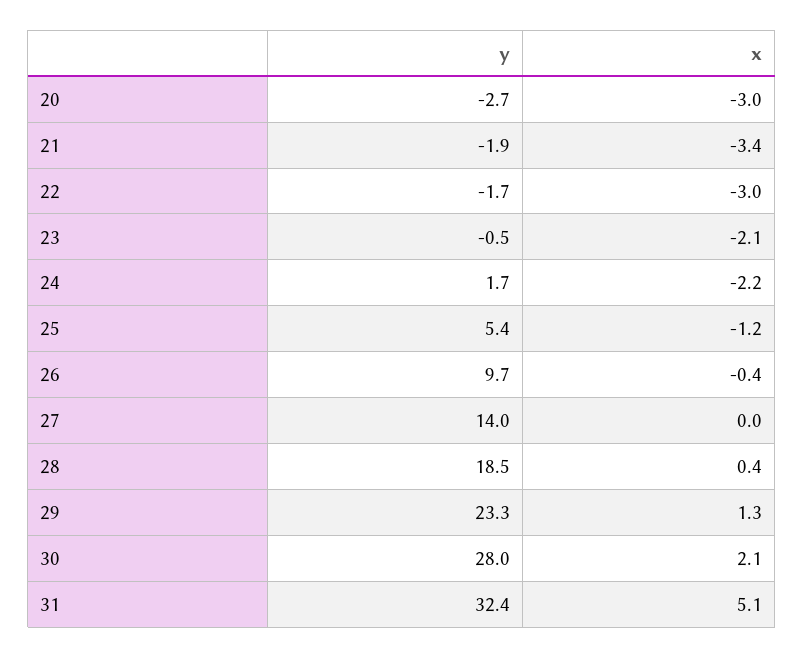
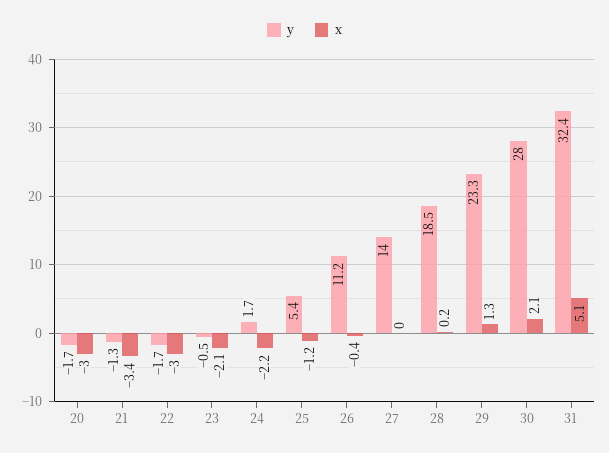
y, 20: -2.7 -> -1.7
y, 21: -1.9 -> -1.3
y, 26: 9.7 -> 11.2
x, 28: 0.4 -> 0.2

